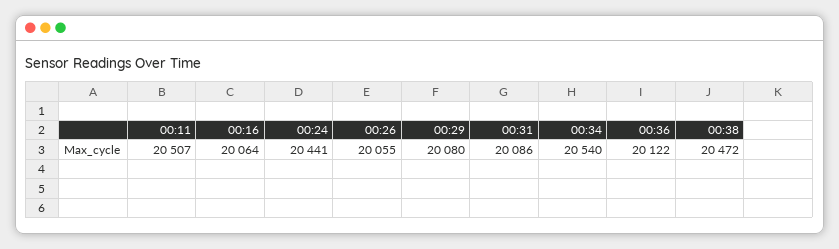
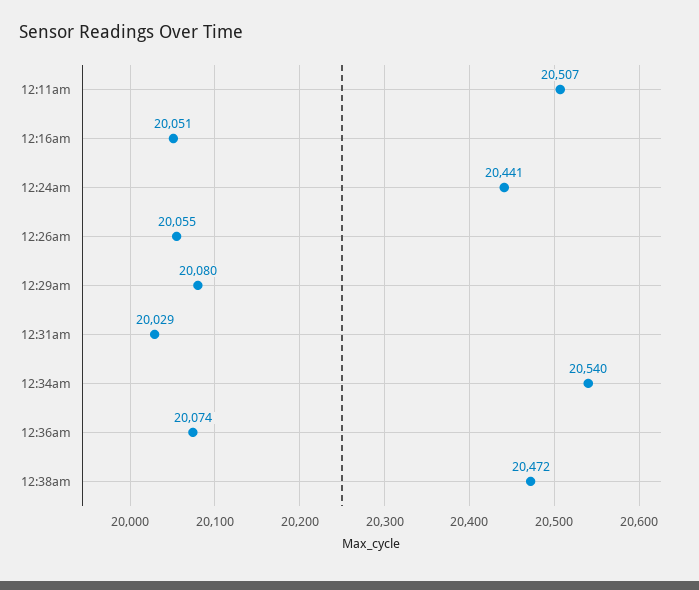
00:16: 20064 -> 20051
00:31: 20086 -> 20029
00:36: 20122 -> 20074

